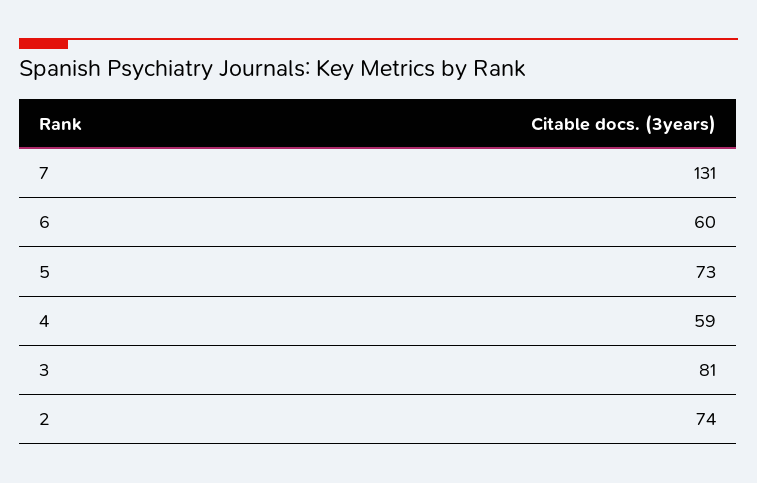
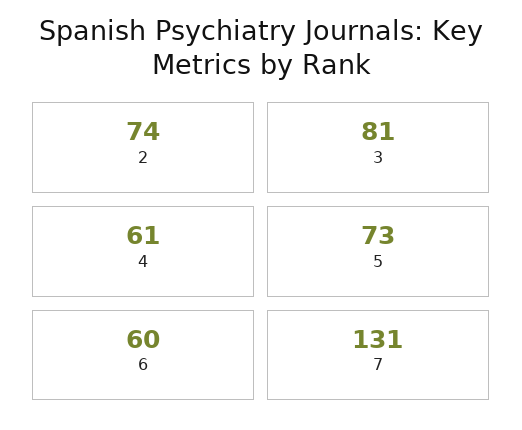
4: 59 -> 61

